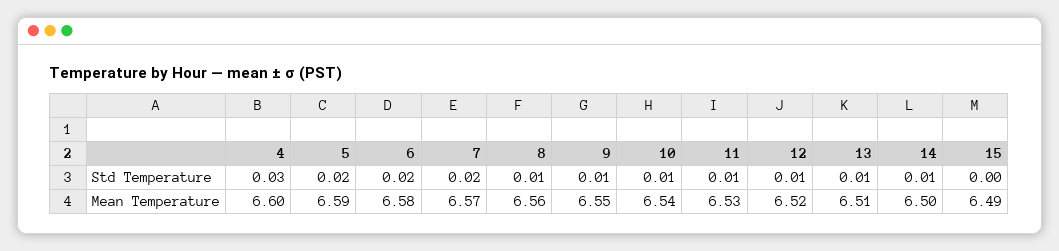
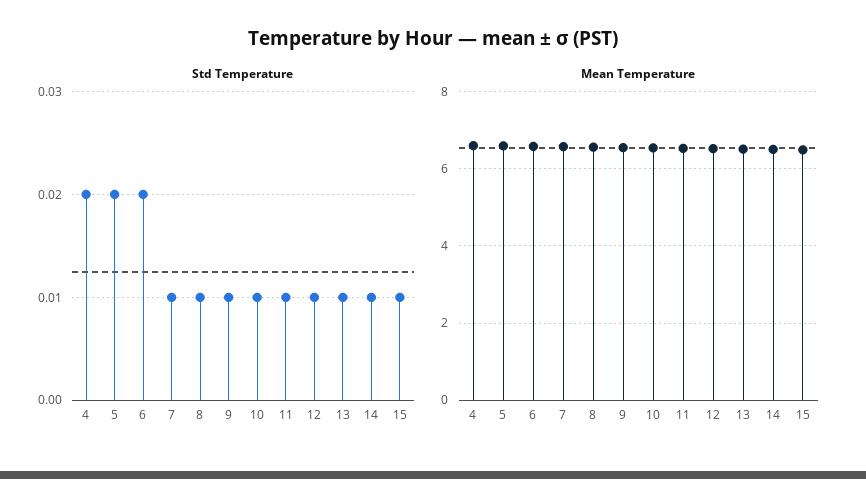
Std Temperature, 4: 0.03 -> 0.02
Std Temperature, 7: 0.02 -> 0.01
Std Temperature, 15: 0 -> 0.01

